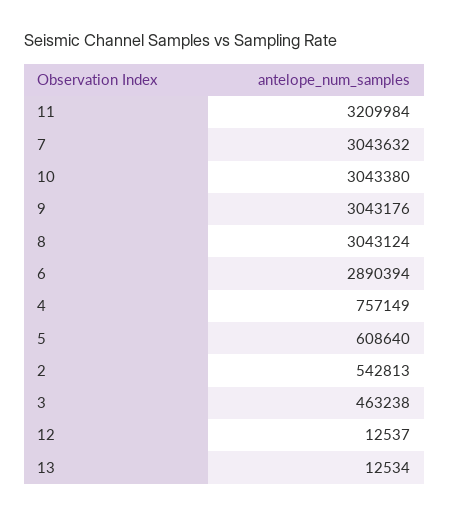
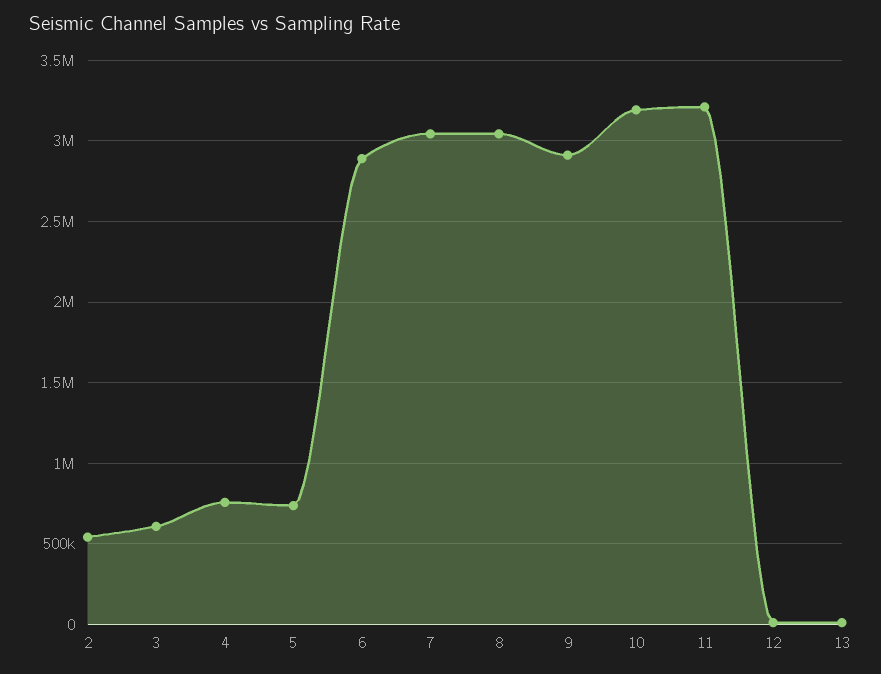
10: 3043380 -> 3200000
9: 3043176 -> 2900000
5: 608640 -> 750000
3: 463238 -> 600000

